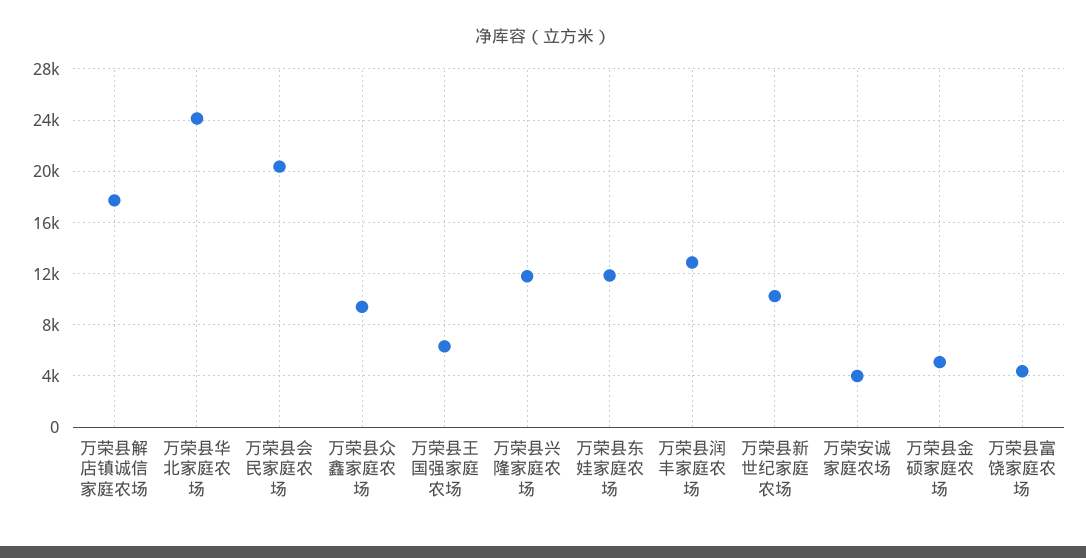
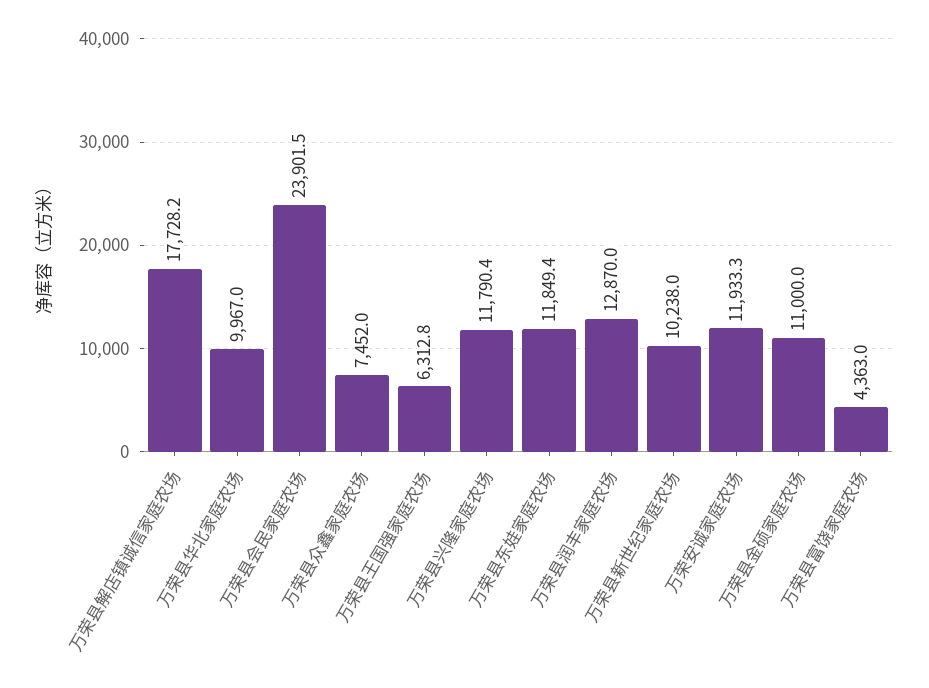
万荣县华北家庭农场: 24000 -> 9967
万荣县会民家庭农场: 20500 -> 23901.5
万荣县众鑫家庭农场: 9500 -> 7452
万荣安诚家庭农场: 4000 -> 11933.3
万荣县金硕家庭农场: 5000 -> 11000

